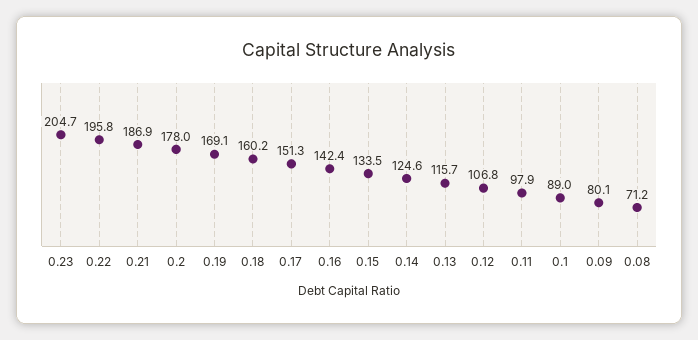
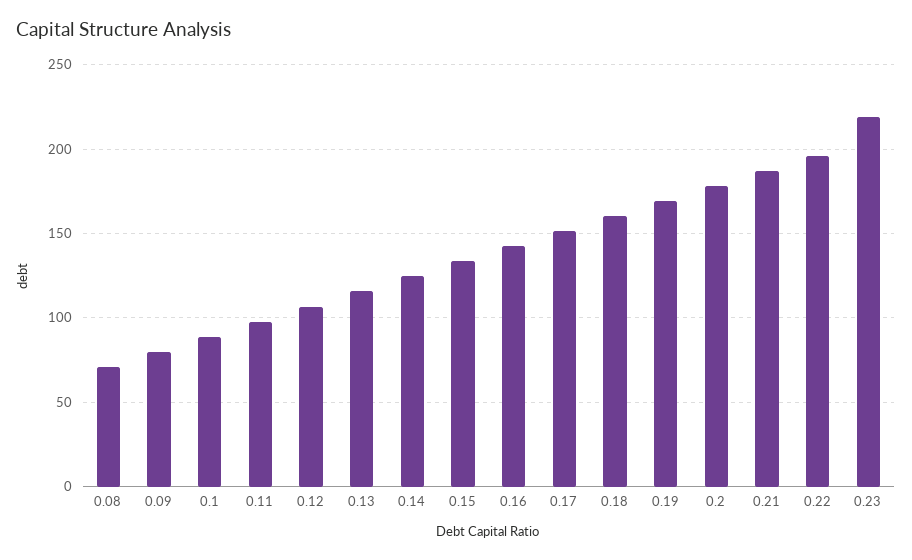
0.23: 204.7 -> 220

